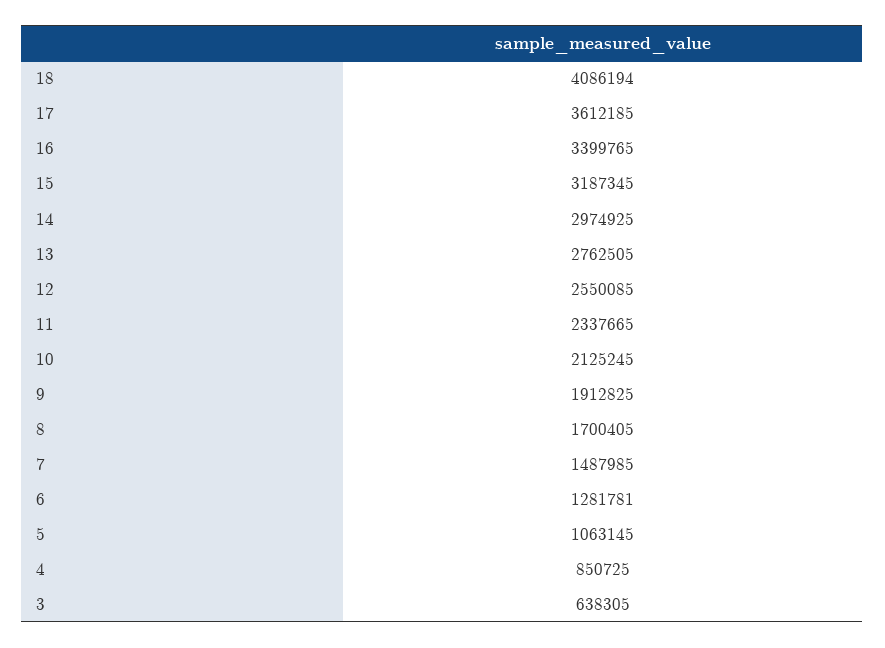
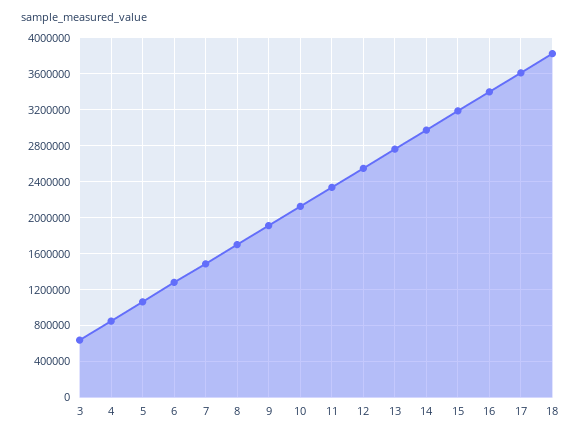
18: 4086194 -> 3800000

